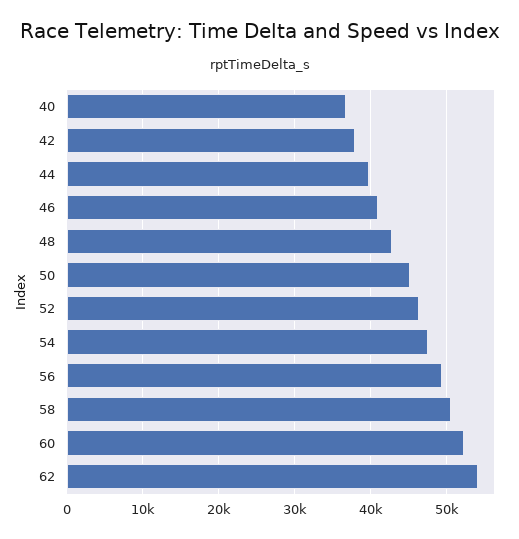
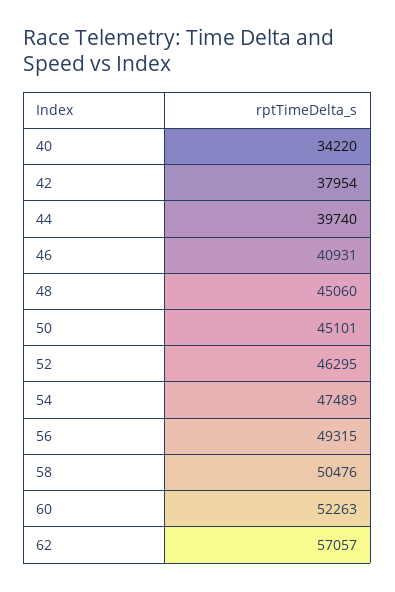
40: 37000 -> 34220
48: 43000 -> 45060
62: 54000 -> 57057

